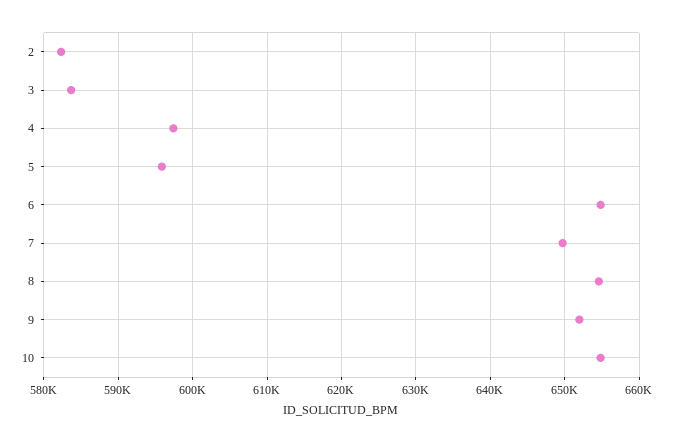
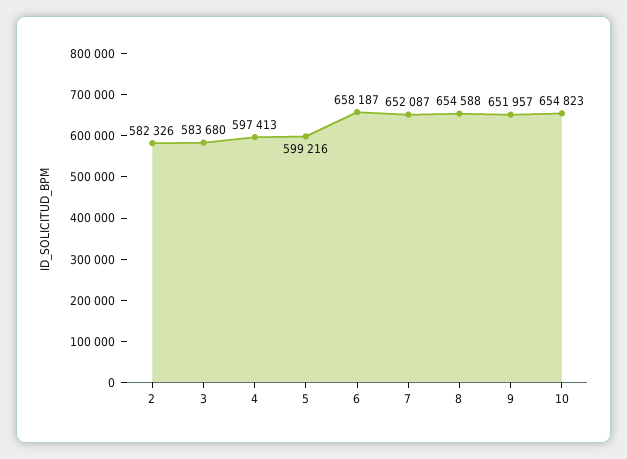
5: 596000 -> 599216
6: 655000 -> 658187
7: 650000 -> 652087

